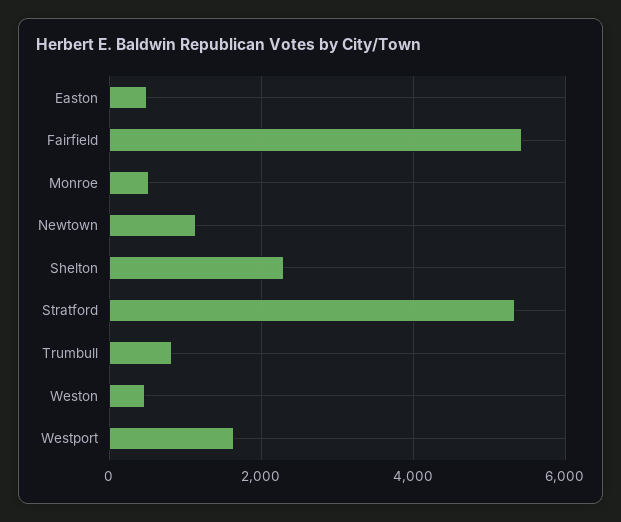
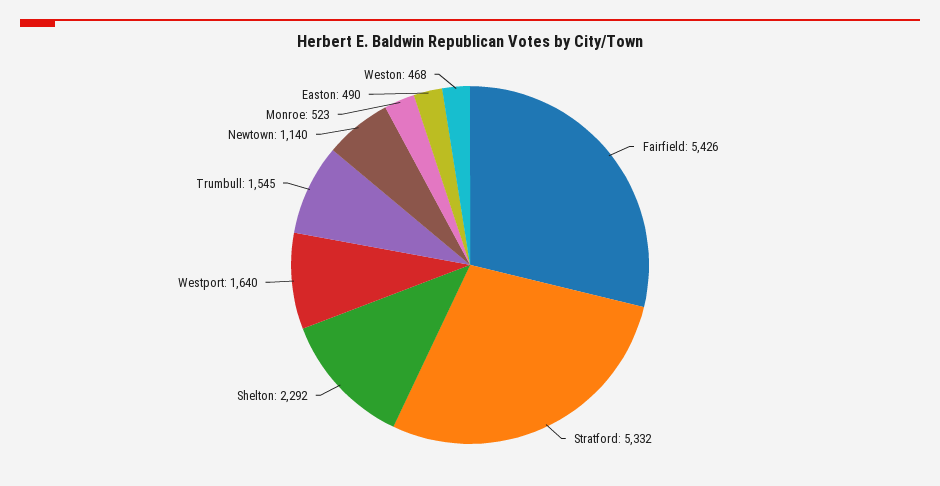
Trumbull: 800 -> 1545

